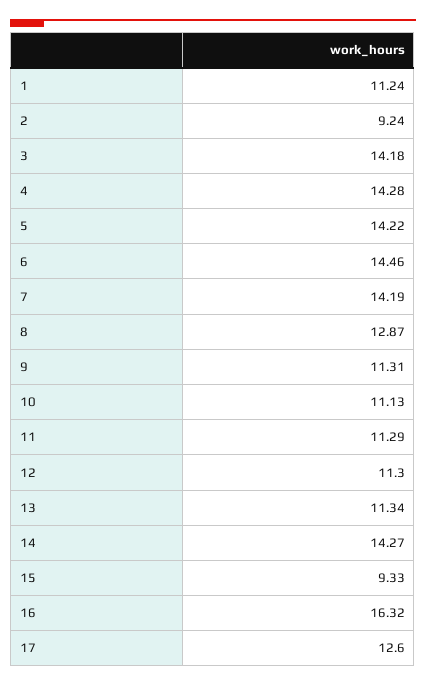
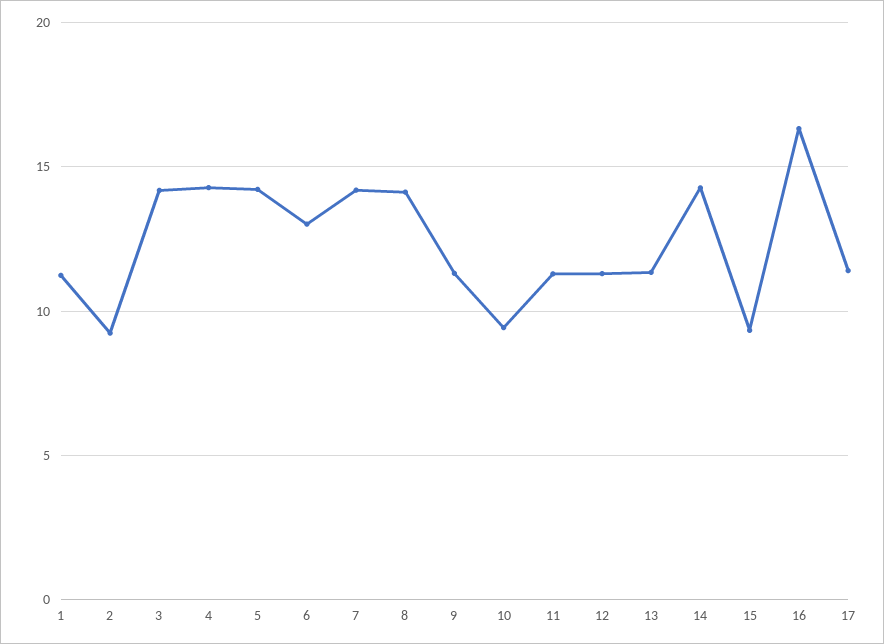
6: 14.46 -> 13
8: 12.87 -> 14
10: 11.13 -> 9.5
17: 12.6 -> 11.5

